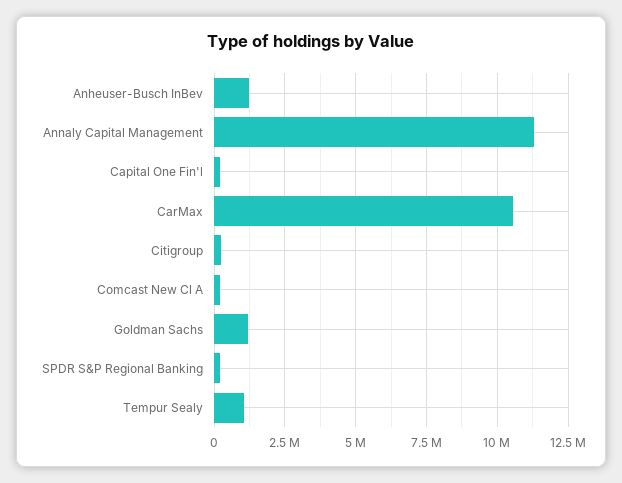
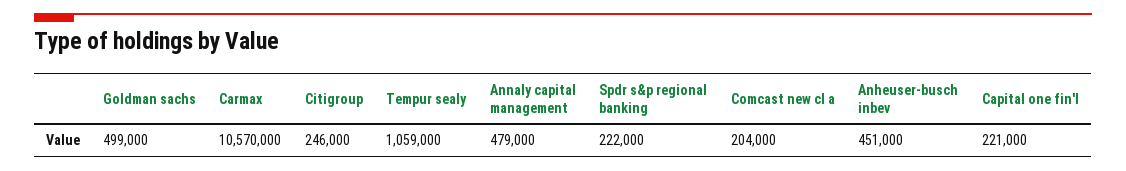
Anheuser-Busch InBev: 1250000 -> 451000
Annaly Capital Management: 11250000 -> 479000
Goldman Sachs: 1250000 -> 499000

